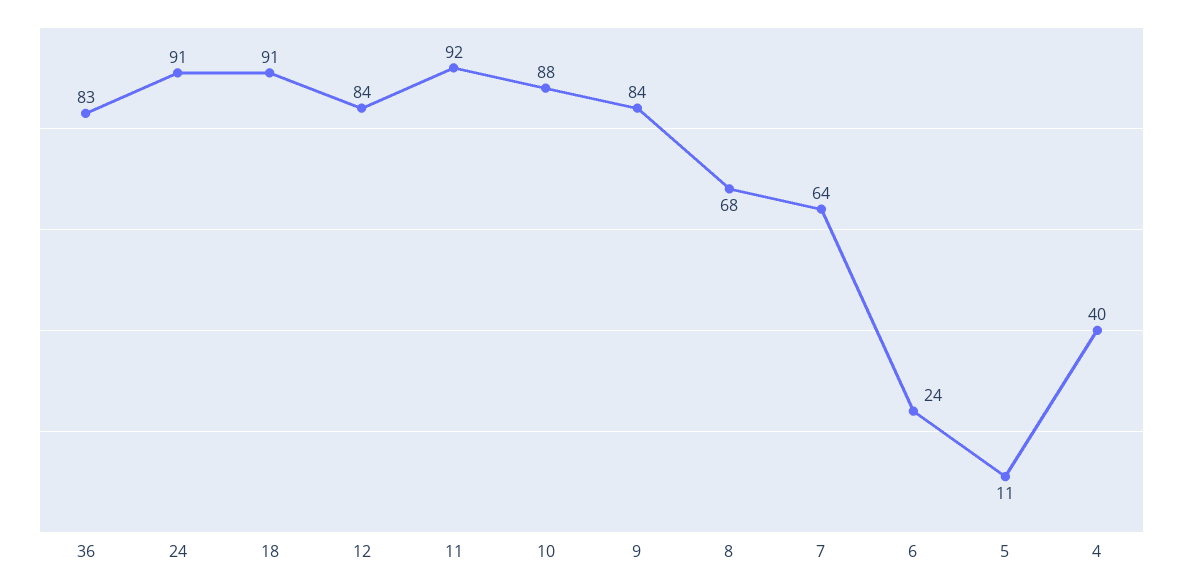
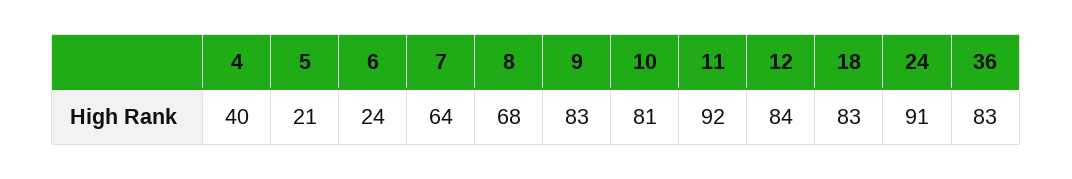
18: 91 -> 83
10: 88 -> 81
9: 84 -> 83
5: 11 -> 21

